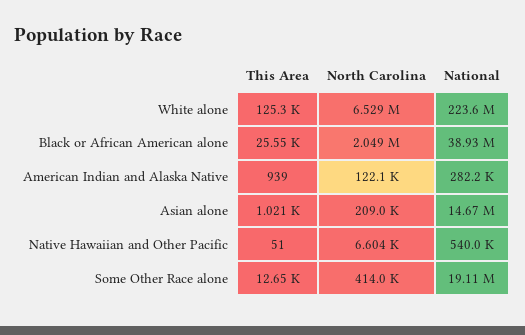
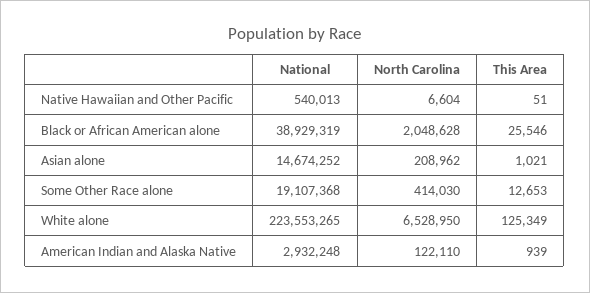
National, American Indian and Alaska Native: 282200 -> 2932248

